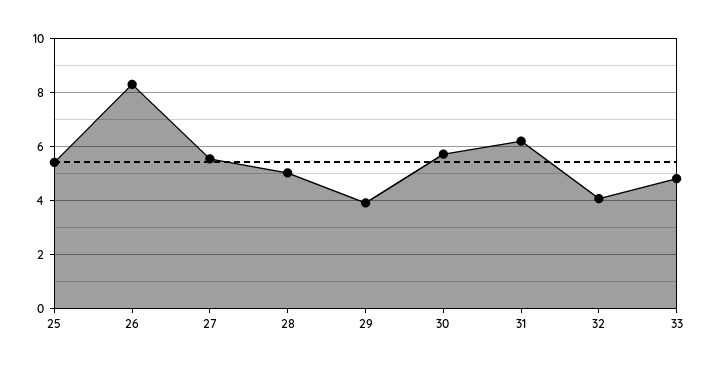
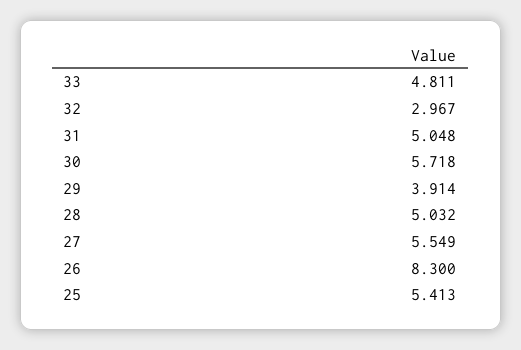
31: 6.25 -> 5.048
32: 4 -> 2.967

